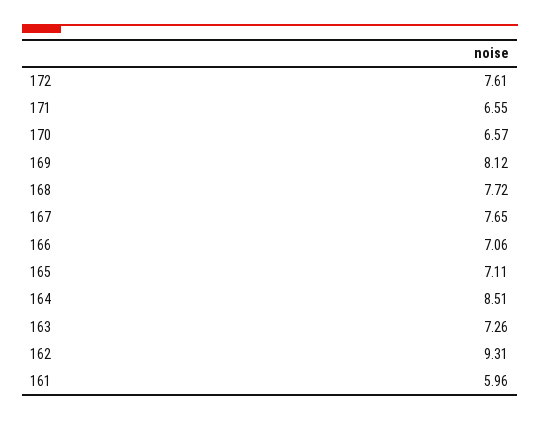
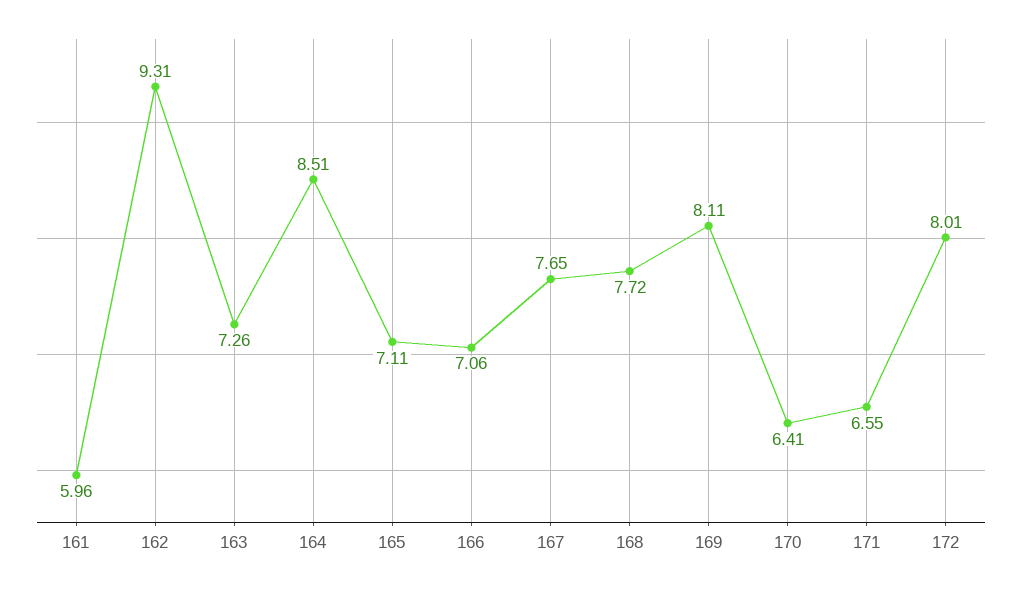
172: 7.61 -> 8.01
170: 6.57 -> 6.41
169: 8.12 -> 8.11

